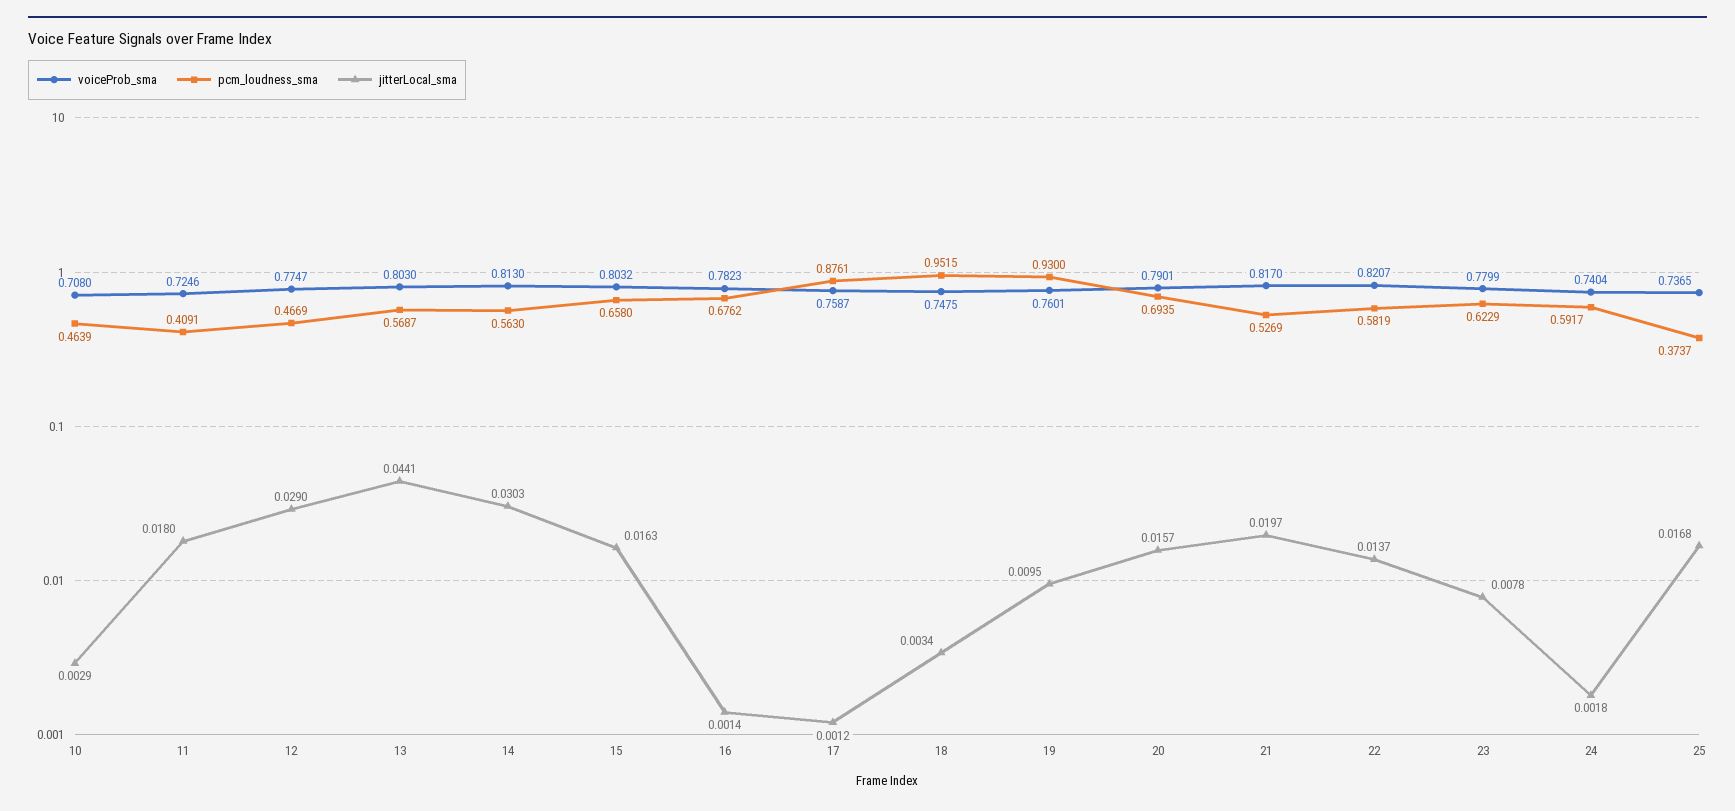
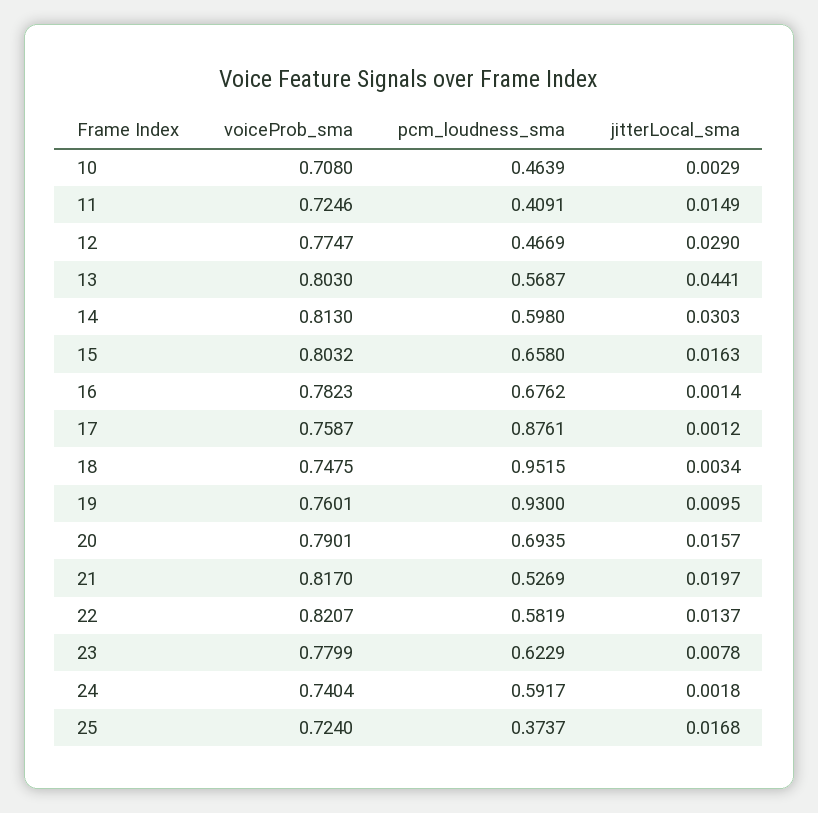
jitterLocal_sma, 11: 0.018 -> 0.0149
pcm_loudness_sma, 14: 0.563 -> 0.598
voiceProb_sma, 25: 0.7365 -> 0.724

